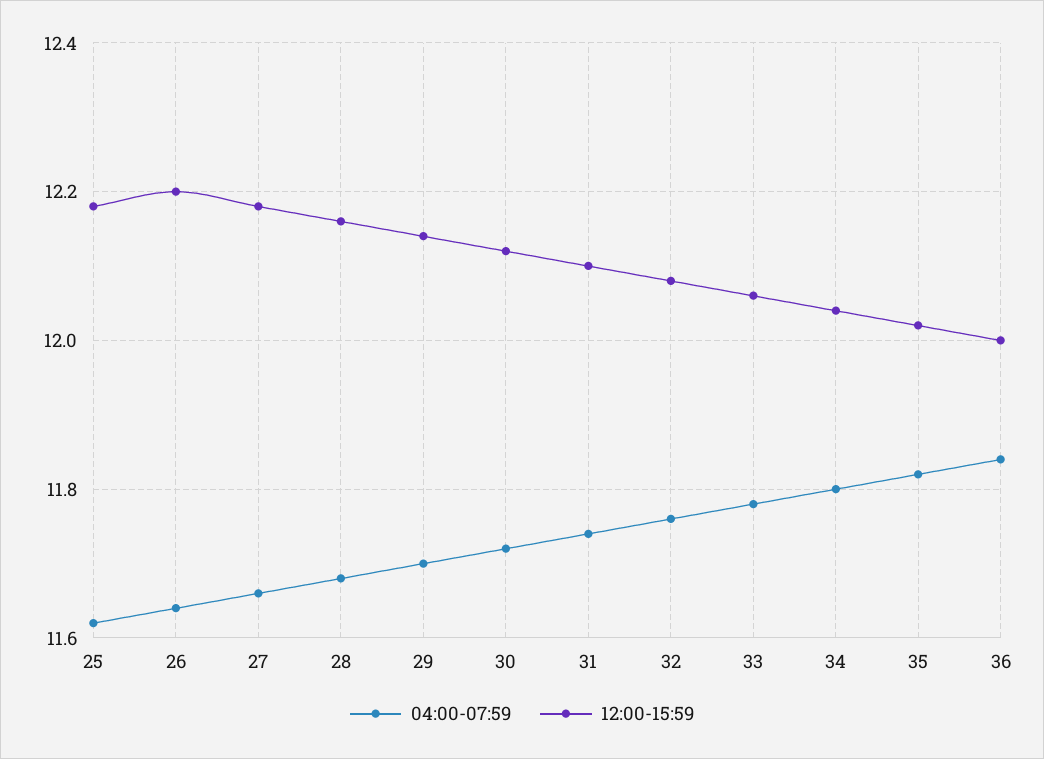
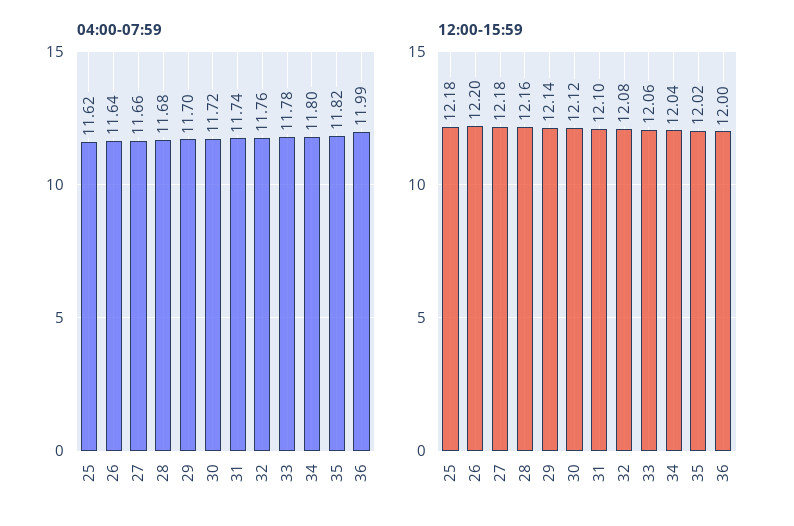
04:00-07:59, 36: 11.85 -> 11.99

